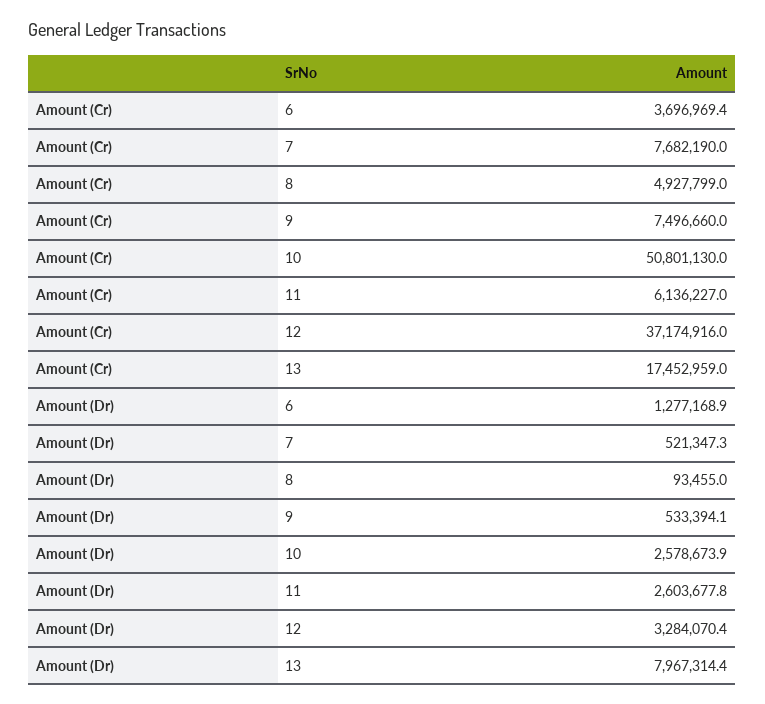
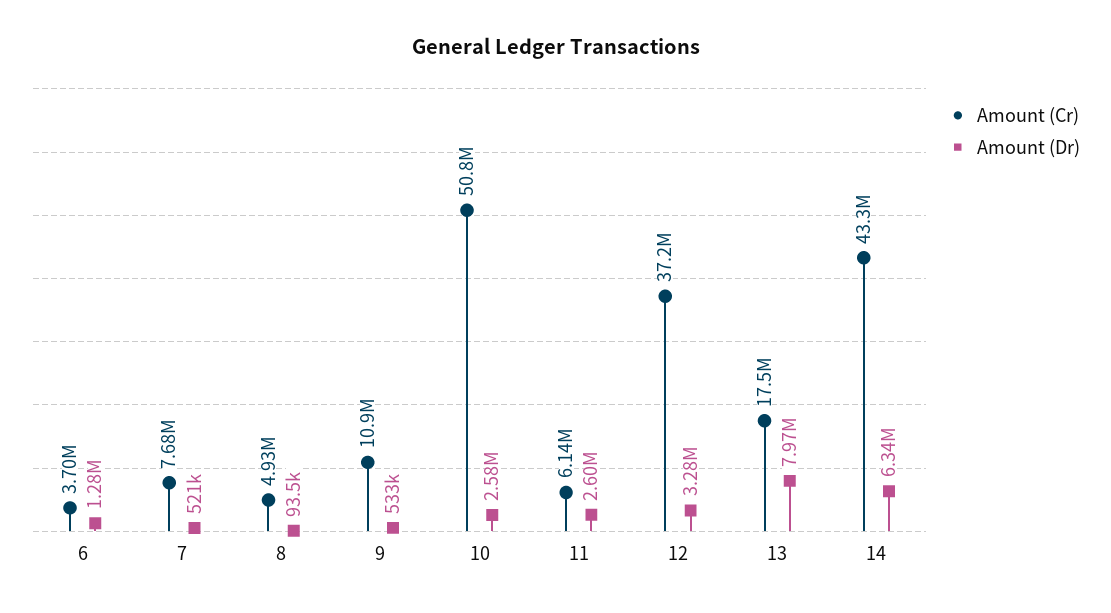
Amount (Cr), 9: 7496660 -> 10900000
Amount (Cr), 14: none -> 43300000
Amount (Dr), 14: none -> 6340000

